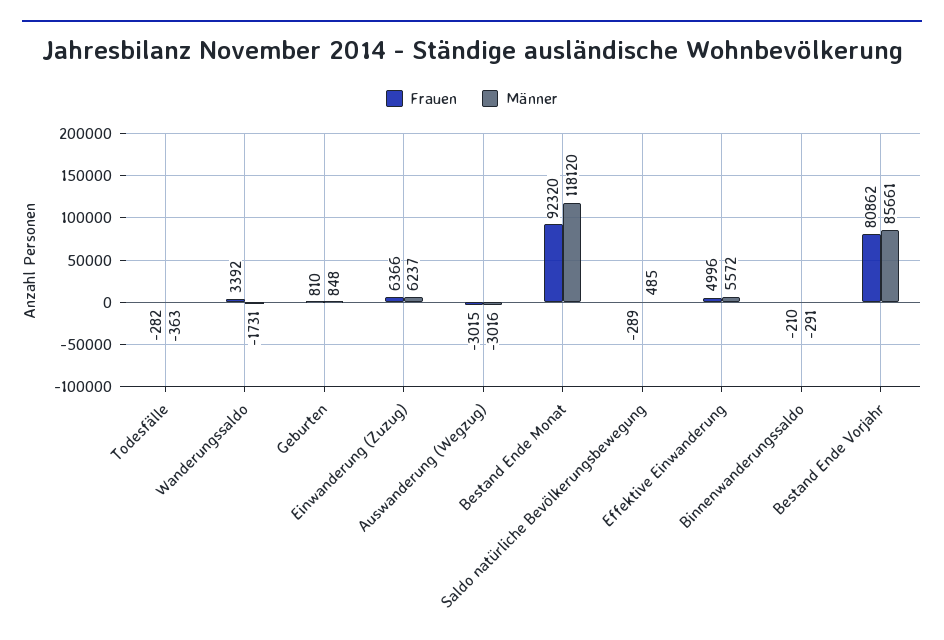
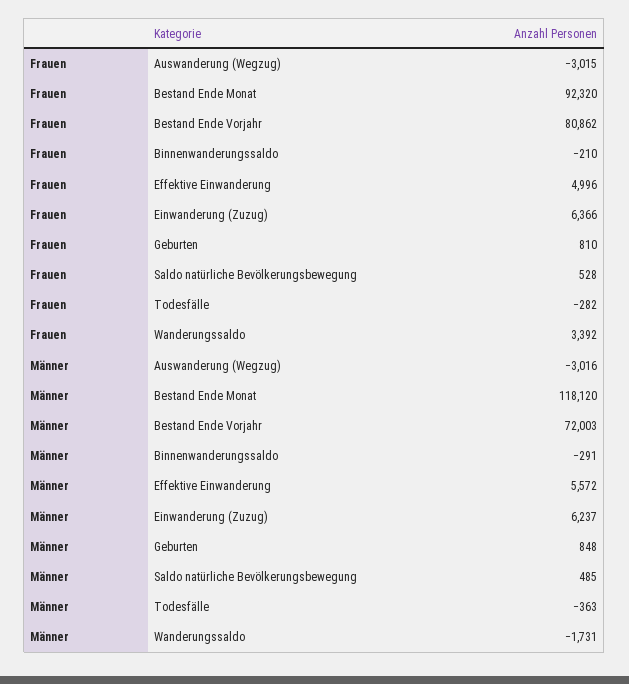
Frauen, Saldo natürliche Bevölkerungsbewegung: -289 -> 528
Männer, Bestand Ende Vorjahr: 85661 -> 72003

